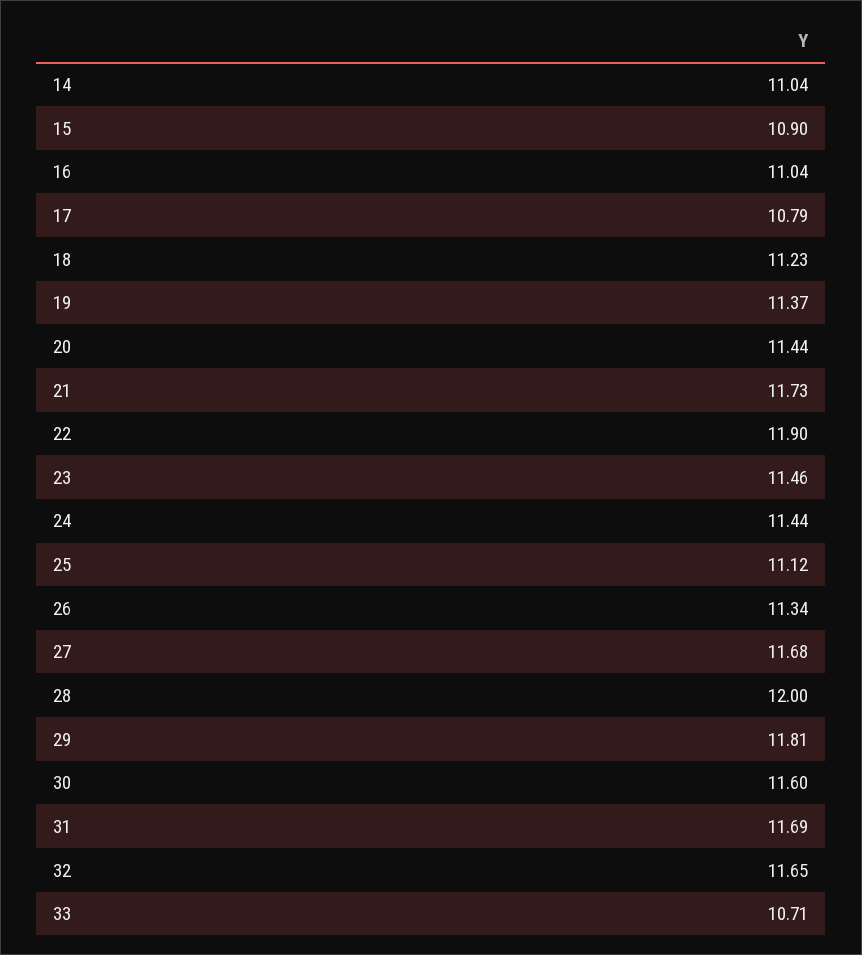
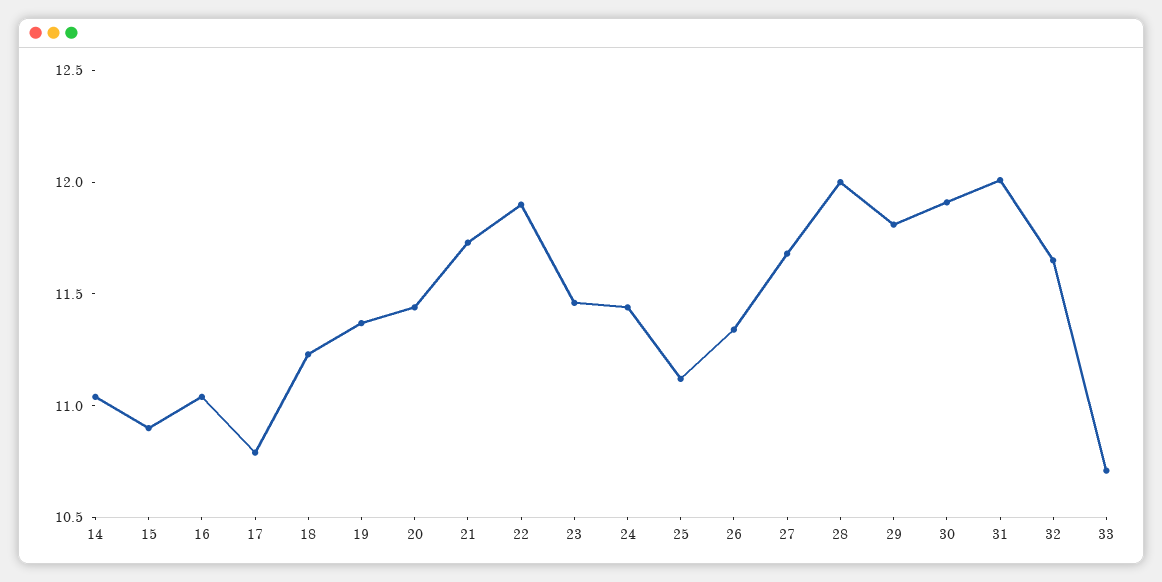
30: 11.6 -> 11.9
31: 11.69 -> 12

